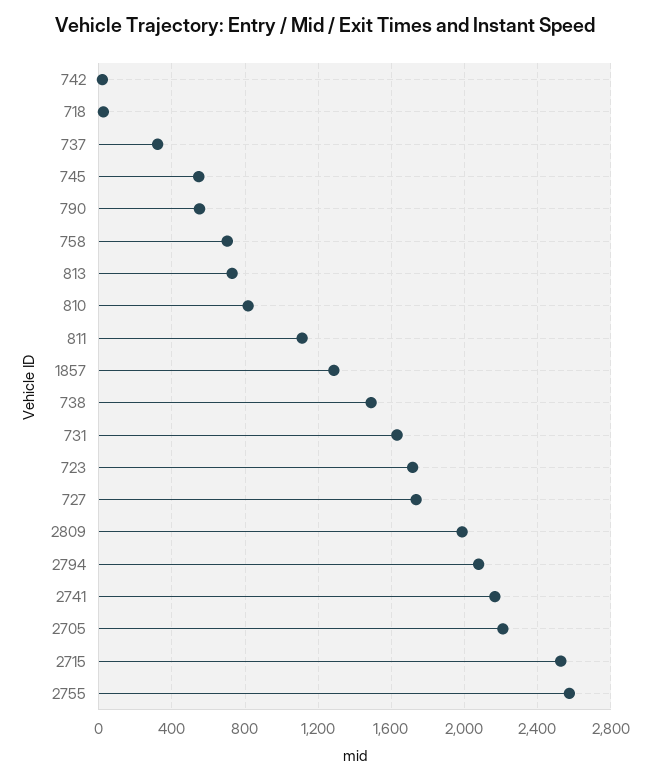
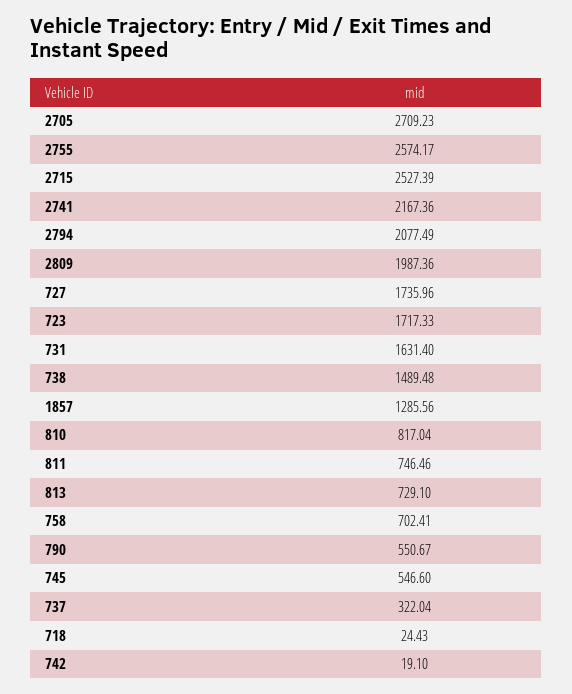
811: 1100 -> 746.46
2705: 2200 -> 2709.23

